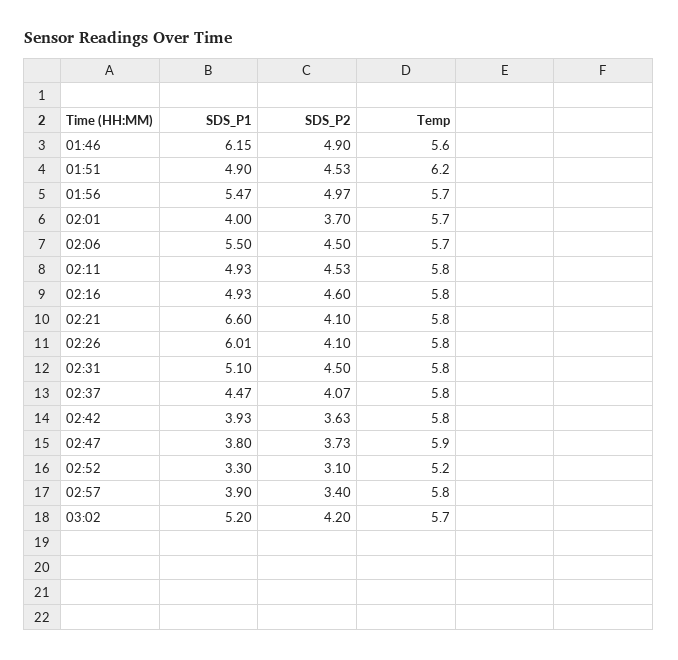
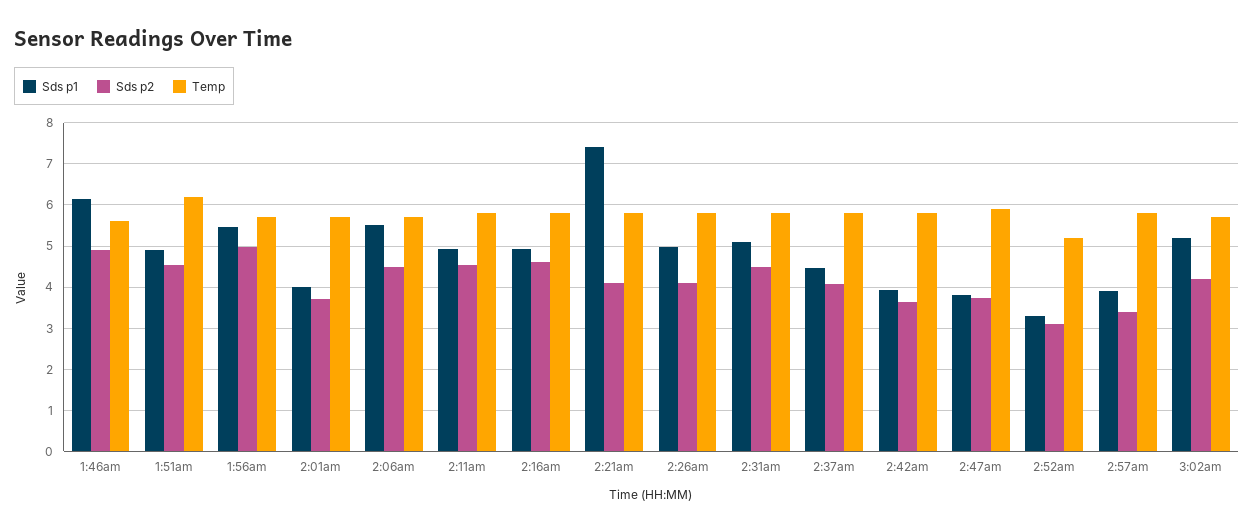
SDS_P1, 02:21: 6.6 -> 7.4
SDS_P1, 02:26: 6.01 -> 5

